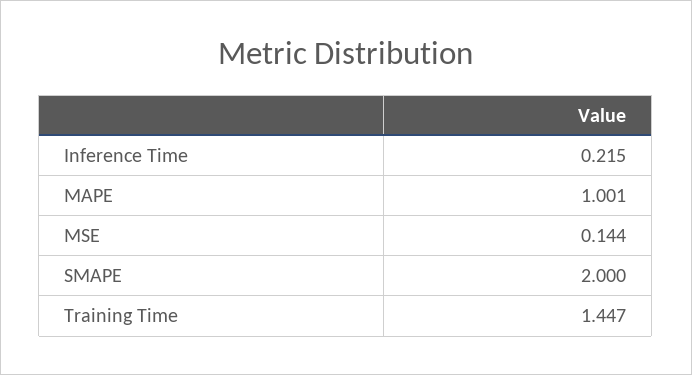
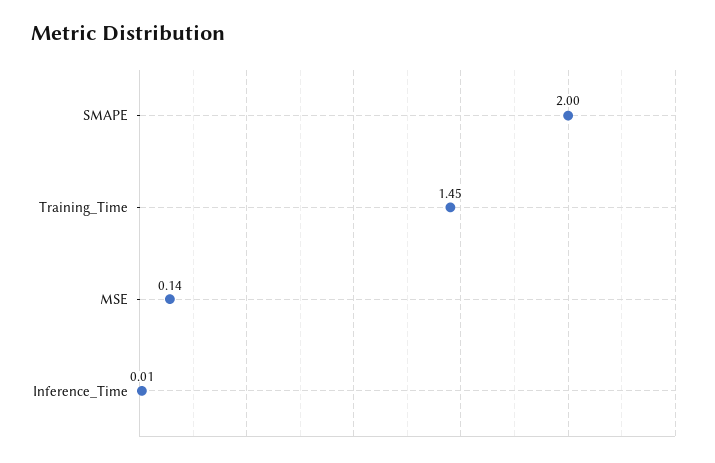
Inference Time: 0.215 -> 0.01
MAPE: 1.001 -> none

